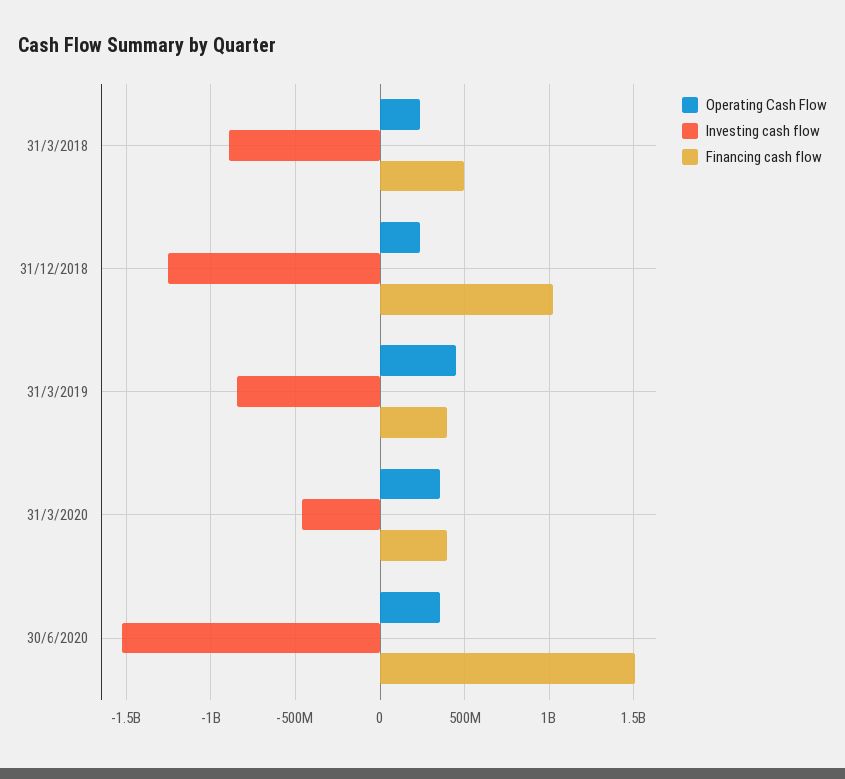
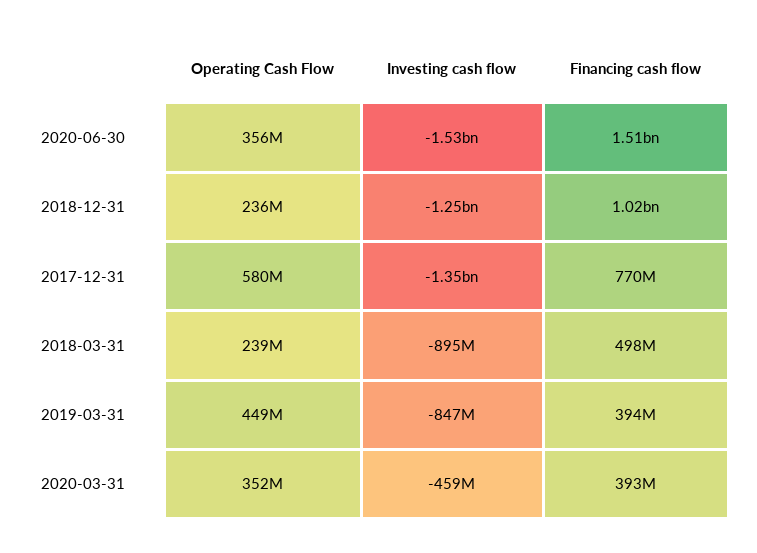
Operating Cash Flow, 2017-12-31: none -> 580000000
Investing cash flow, 2017-12-31: none -> -1350000000
Financing cash flow, 2017-12-31: none -> 770000000

